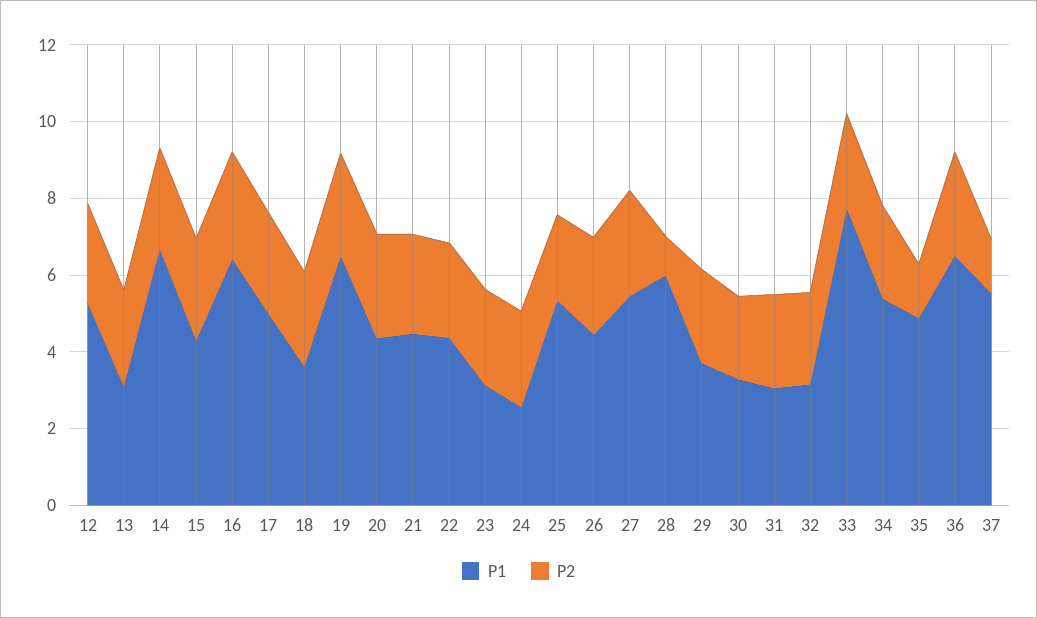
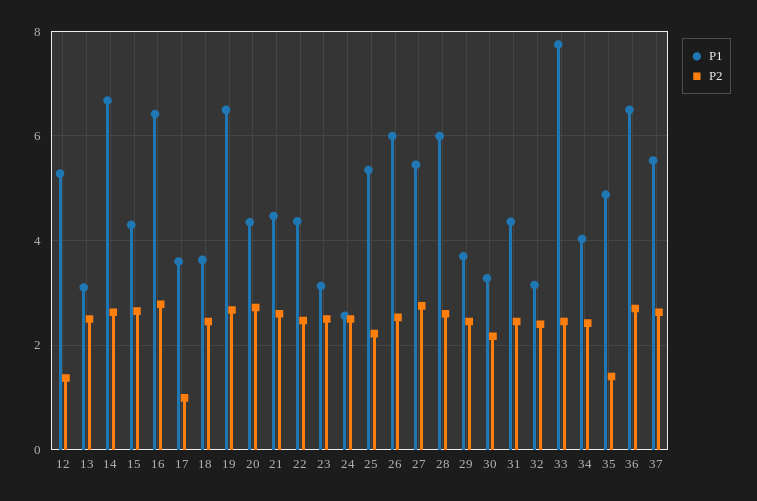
P2, 12: 2.5 -> 1.4
P1, 17: 5 -> 3.6
P2, 17: 2.5 -> 1
P1, 26: 4.5 -> 6
P2, 28: 1 -> 2.6
P1, 31: 3 -> 4.4
P1, 34: 5.5 -> 4
P2, 37: 1.5 -> 2.6

